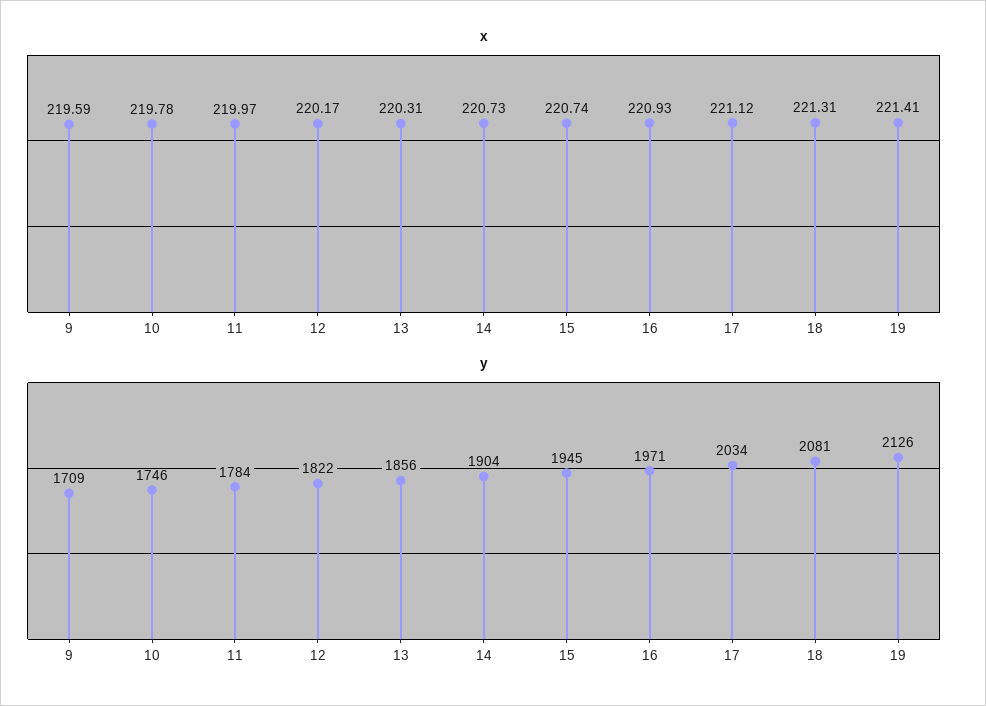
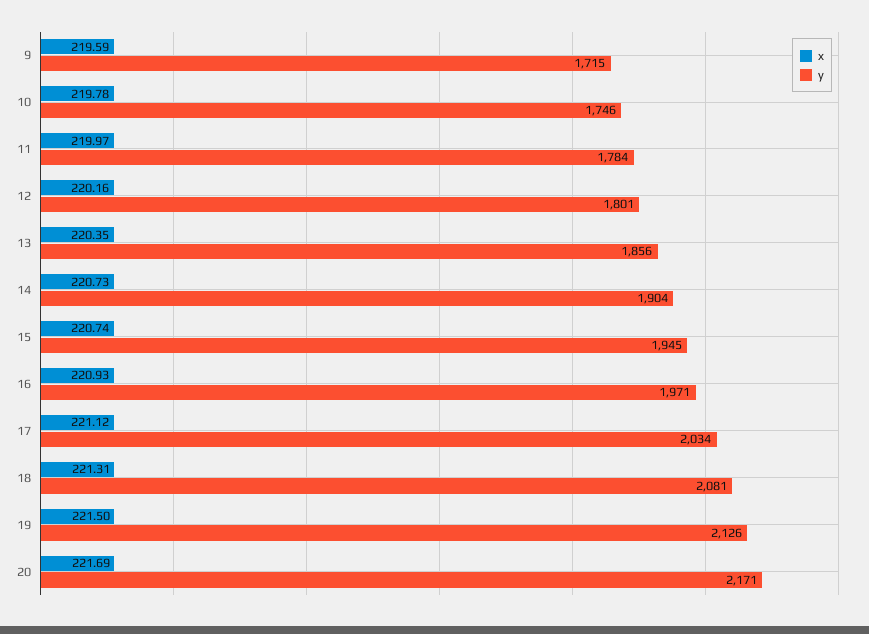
x, 12: 220.17 -> 220.16
x, 13: 220.31 -> 220.35
x, 19: 221.41 -> 221.5
y, 9: 1709 -> 1715
y, 12: 1822 -> 1801
x, 20: none -> 221.69
y, 20: none -> 2171

